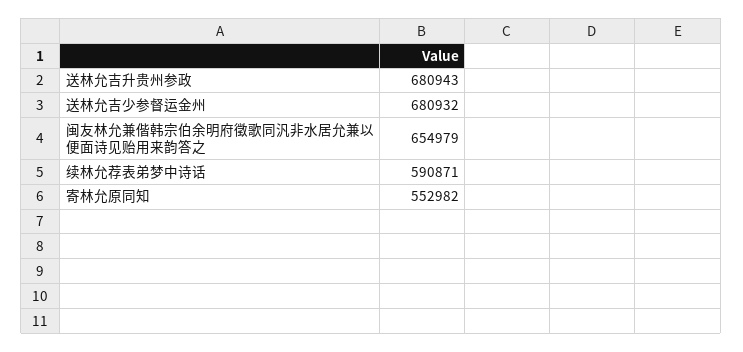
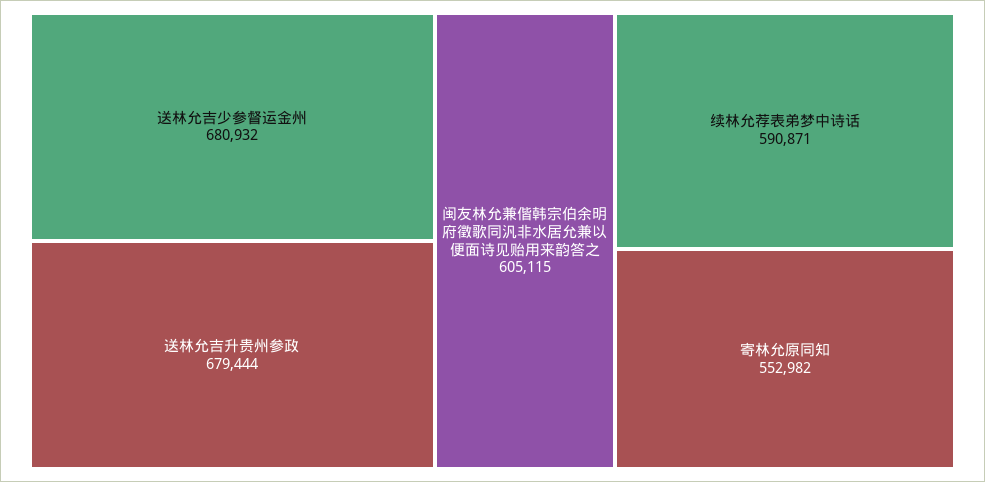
送林允吉升贵州参政: 680943 -> 679444
闽友林允兼偕韩宗伯余明府徵歌同汎非水居允兼以便面诗见贻用来韵答之: 654979 -> 605115

